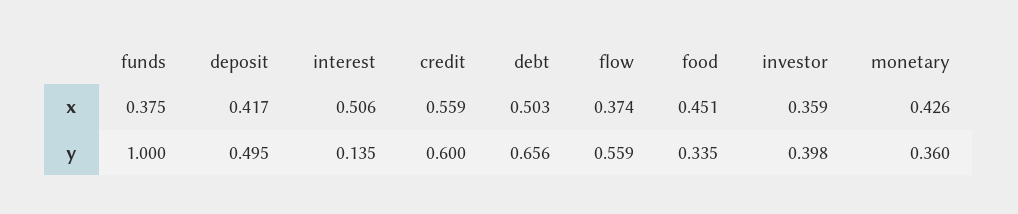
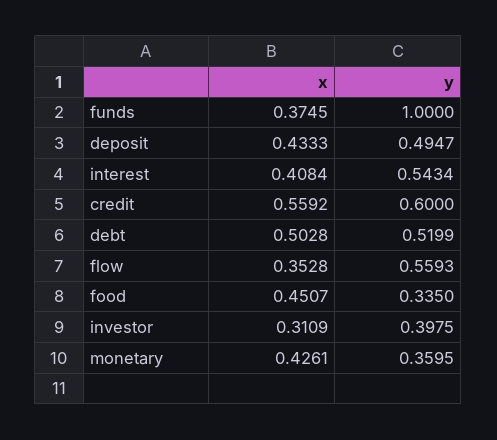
deposit, x: 0.417 -> 0.4333
interest, x: 0.506 -> 0.4084
flow, x: 0.374 -> 0.3528
investor, x: 0.359 -> 0.3109
interest, y: 0.135 -> 0.5434
debt, y: 0.656 -> 0.5199

